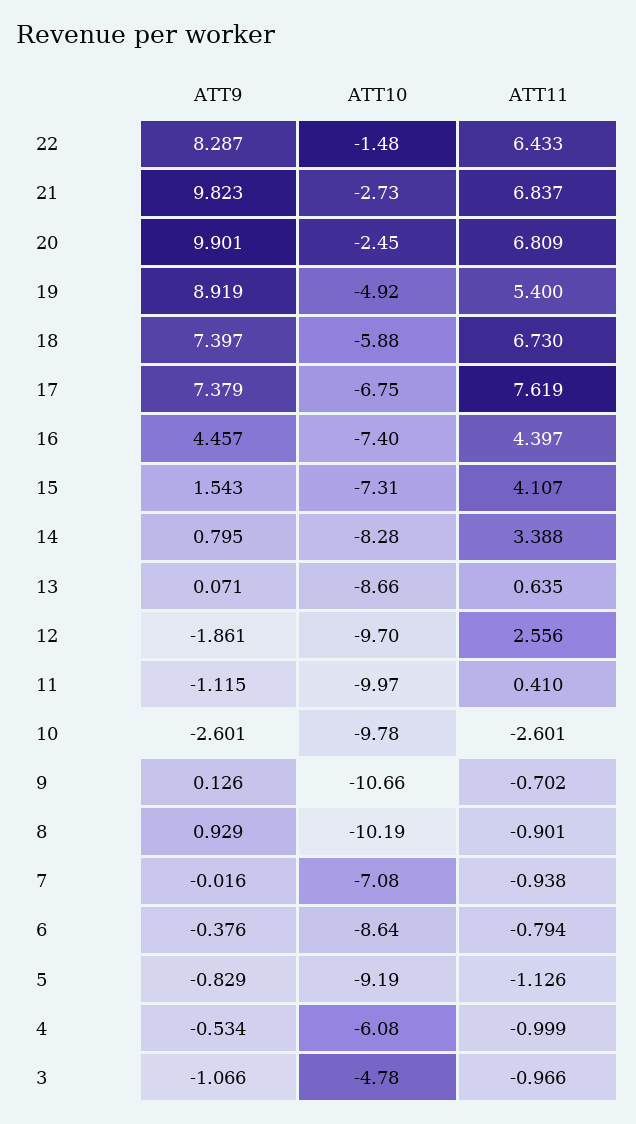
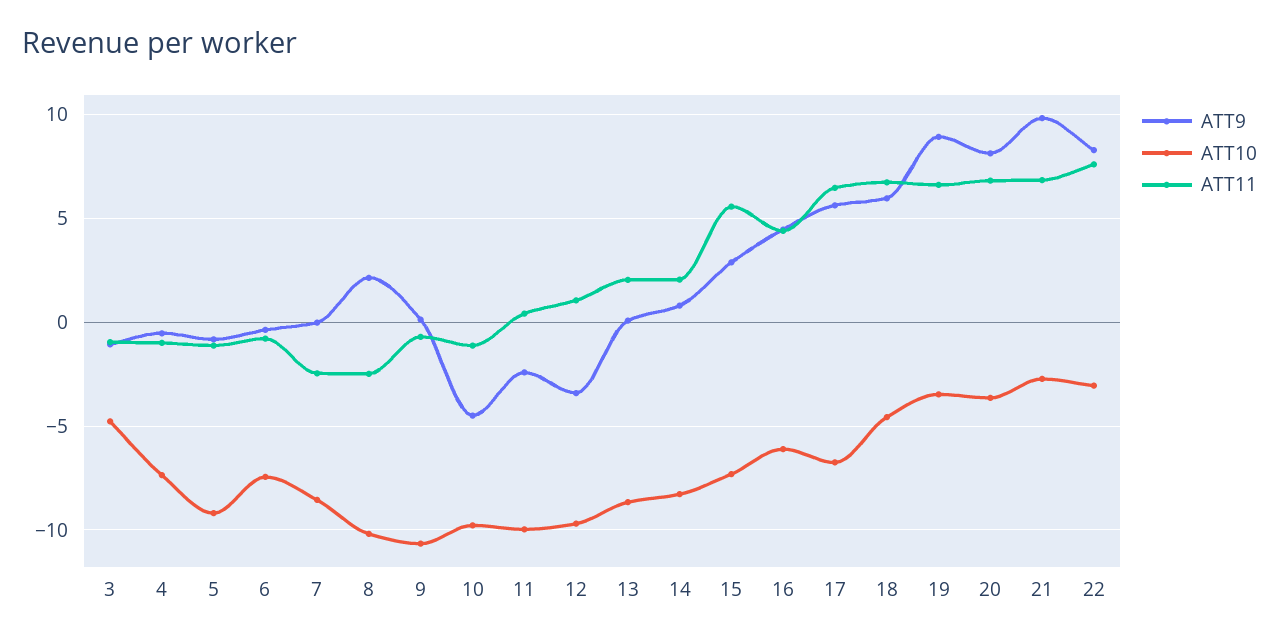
ATT10, 22: -1.48 -> -3
ATT11, 22: 6.433 -> 7.5
ATT9, 20: 9.901 -> 8
ATT10, 20: -2.45 -> -3.5
ATT10, 19: -4.92 -> -3.5
ATT11, 19: 5.4 -> 6.5
ATT9, 18: 7.397 -> 6
ATT10, 18: -5.88 -> -4.5
ATT9, 17: 7.379 -> 5.5
ATT11, 17: 7.619 -> 6.5
ATT10, 16: -7.4 -> -6
ATT9, 15: 1.543 -> 3
ATT11, 15: 4.107 -> 5.5
ATT11, 14: 3.388 -> 2
ATT11, 13: 0.635 -> 2
ATT9, 12: -1.861 -> -3.5
ATT11, 12: 2.556 -> 1
ATT9, 11: -1.115 -> -2.5
ATT9, 10: -2.601 -> -4.5
ATT11, 10: -2.601 -> -1
ATT9, 8: 0.929 -> 2
ATT11, 8: -0.901 -> -2.5
ATT10, 7: -7.08 -> -8.5
ATT11, 7: -0.938 -> -2.5
ATT10, 6: -8.64 -> -7.5
ATT10, 4: -6.08 -> -7.5

